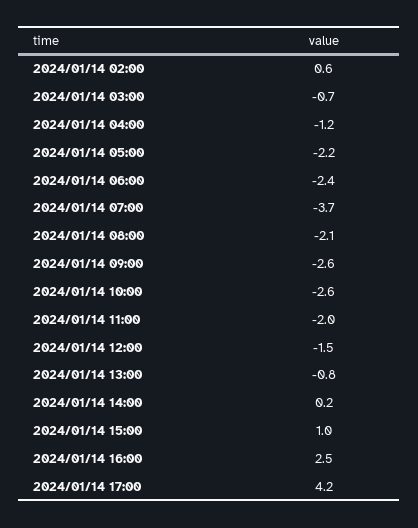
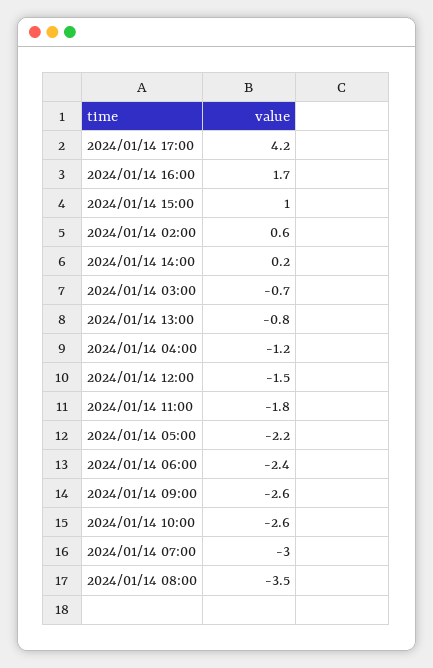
2024/01/14 07:00: -3.7 -> -3
2024/01/14 08:00: -2.1 -> -3.5
2024/01/14 11:00: -2 -> -1.8
2024/01/14 16:00: 2.5 -> 1.7

